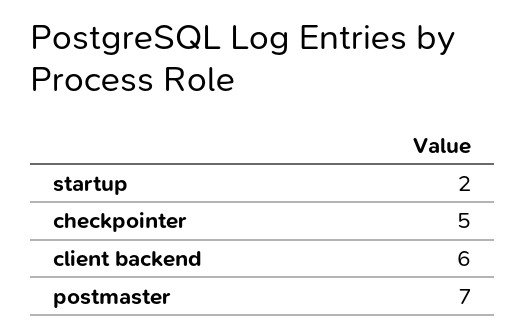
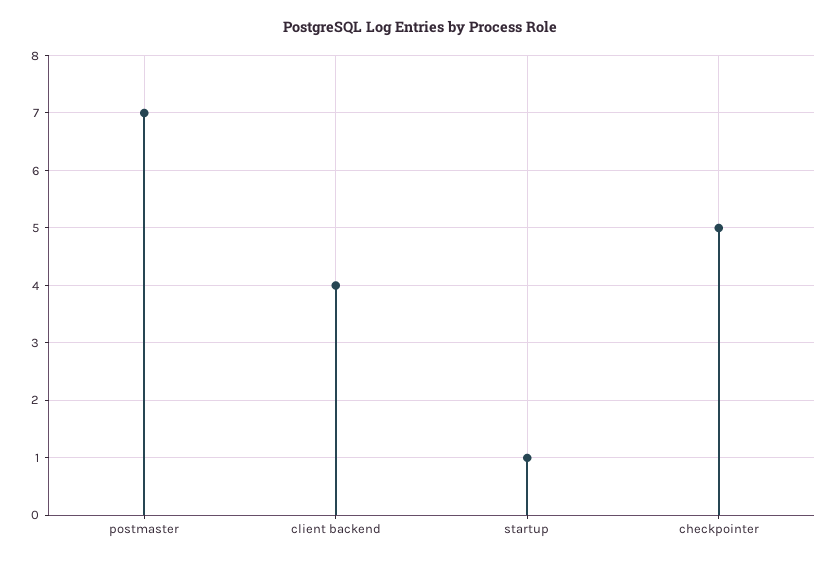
startup: 2 -> 1
client backend: 6 -> 4

